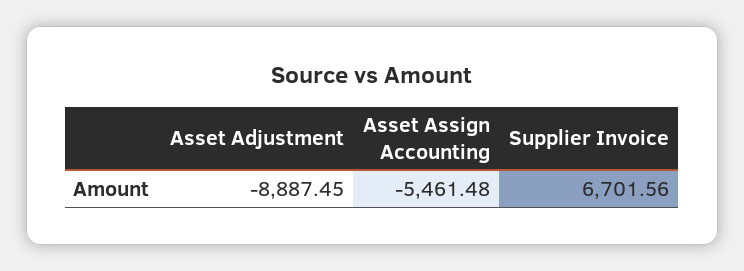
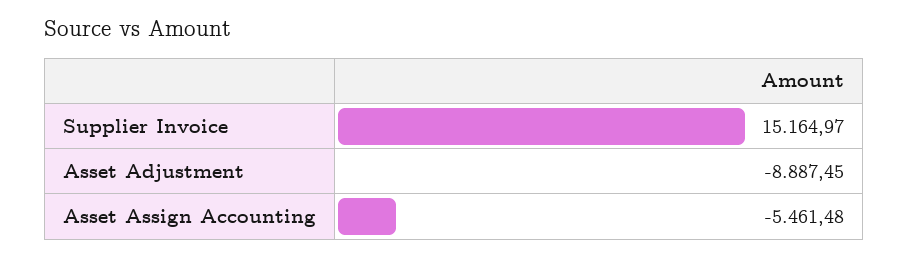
Supplier Invoice: 6701.56 -> 15164.97

